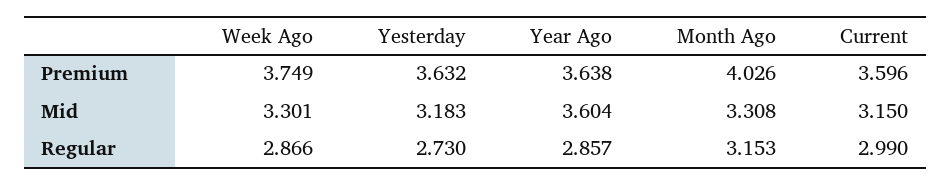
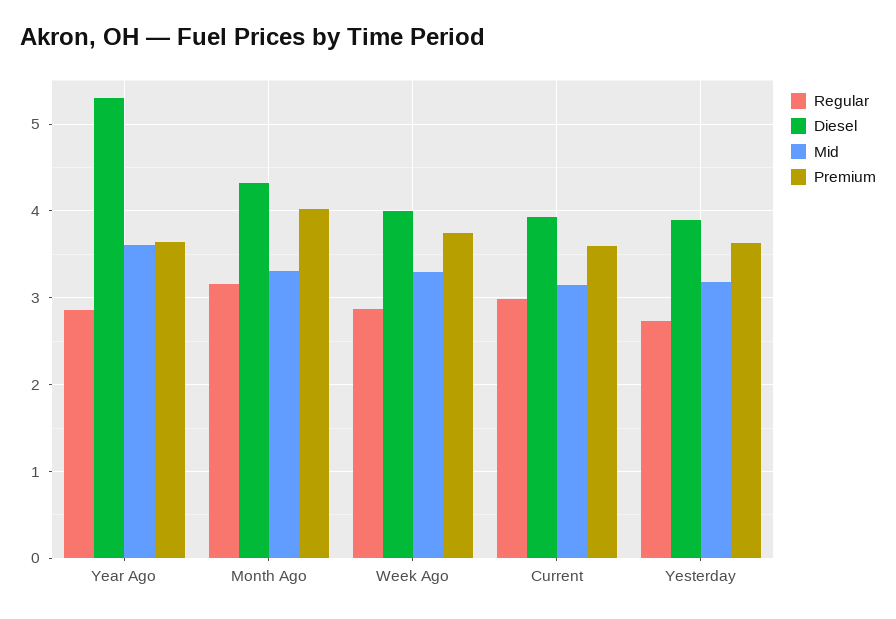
Diesel, Year Ago: none -> 5.3
Diesel, Month Ago: none -> 4.3
Diesel, Week Ago: none -> 4
Diesel, Current: none -> 3.9
Diesel, Yesterday: none -> 3.9

